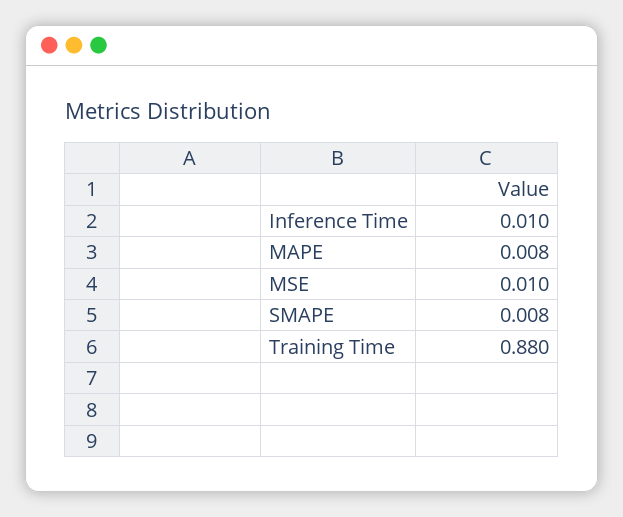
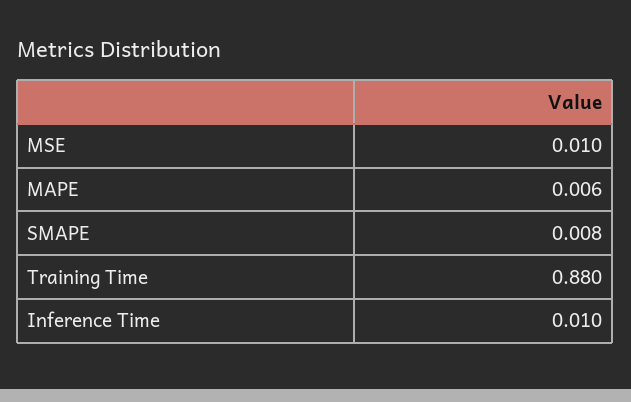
MAPE: 0.008 -> 0.006

